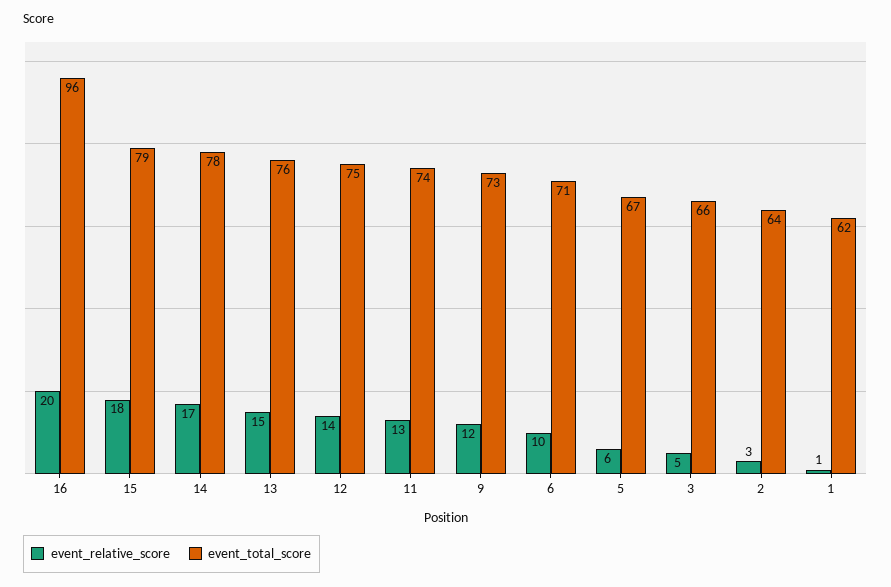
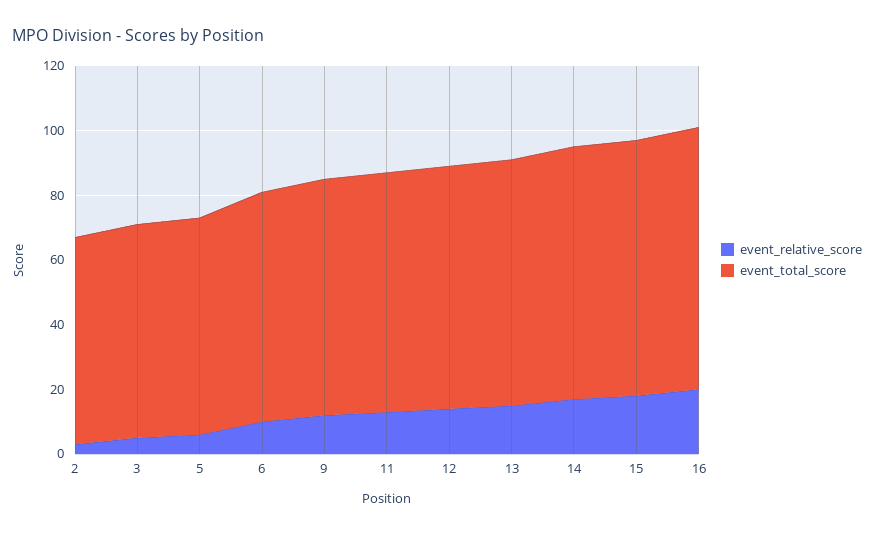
event_total_score, 16: 96 -> 80
event_relative_score, 1: 1 -> none
event_total_score, 1: 62 -> none

